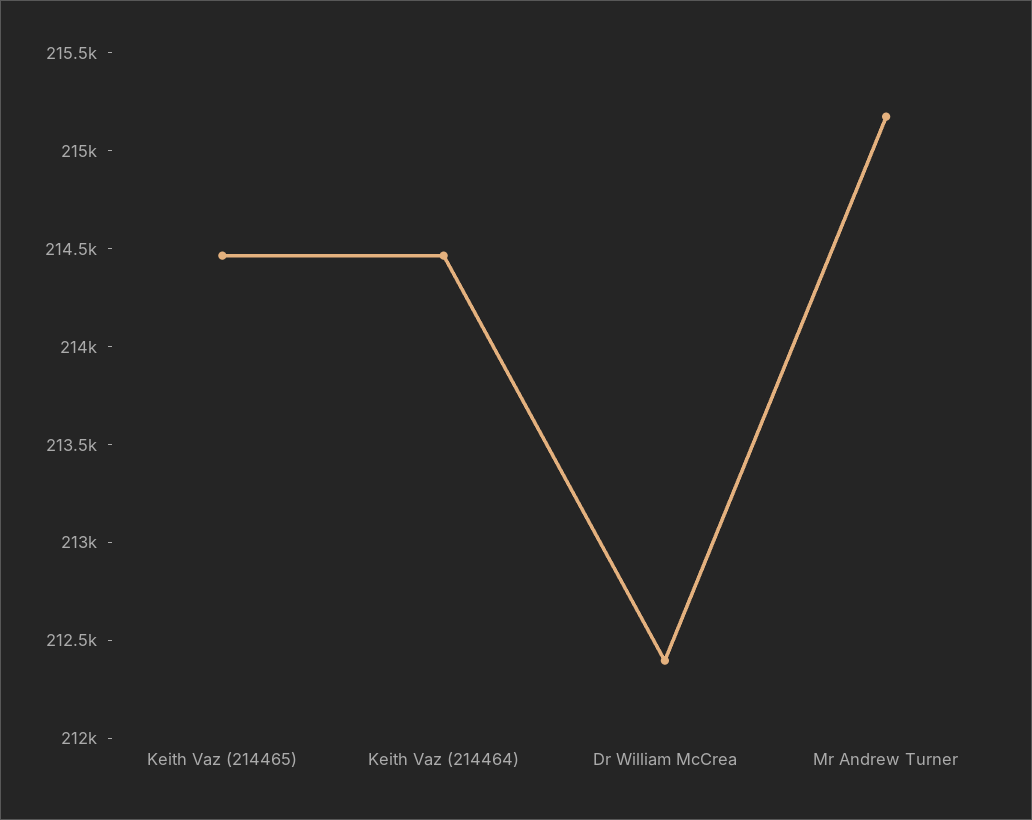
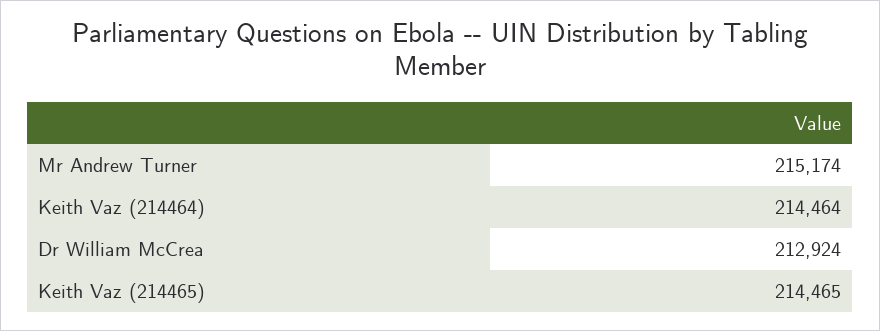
Dr William McCrea: 212400 -> 212924

